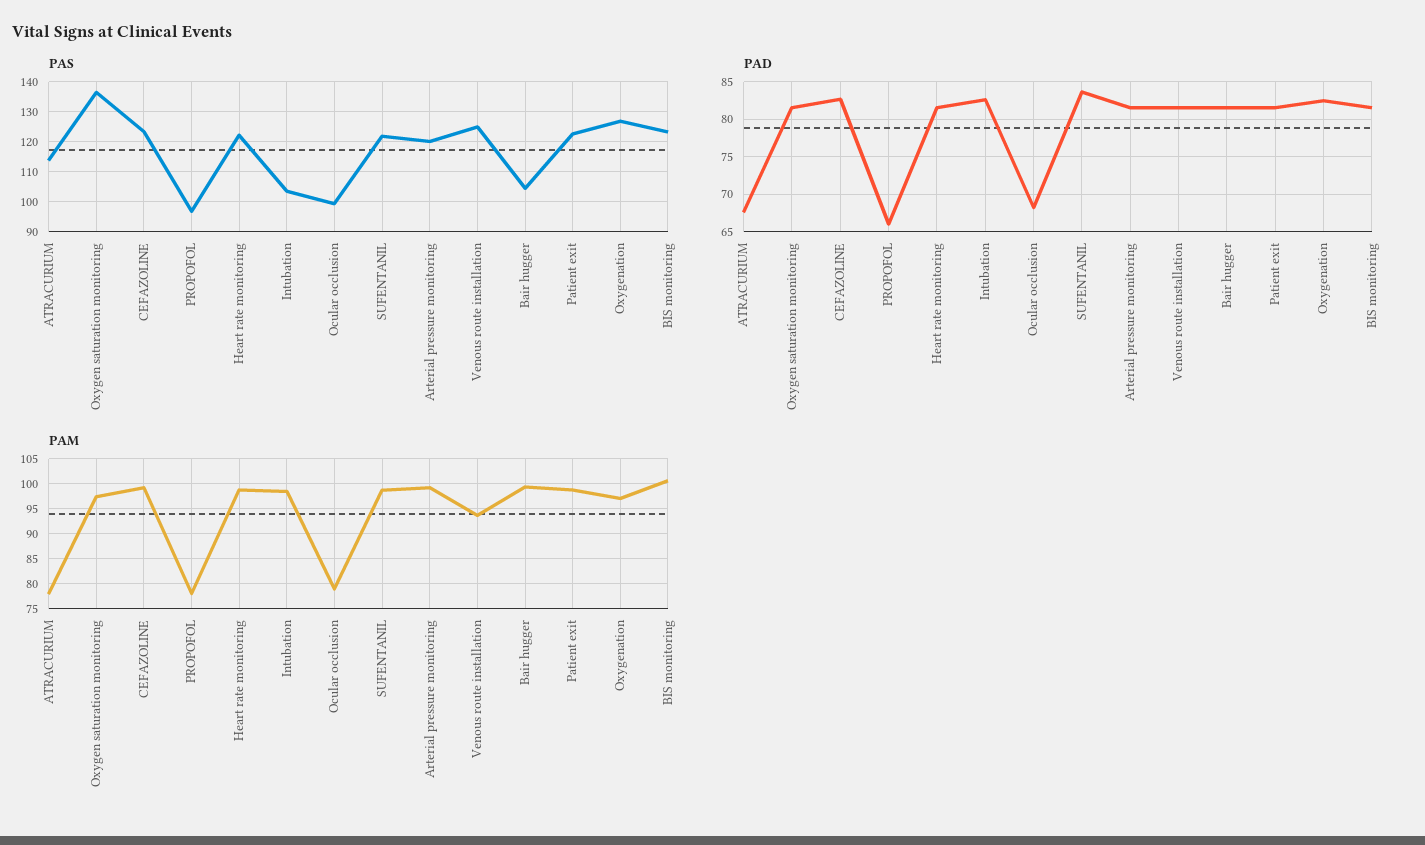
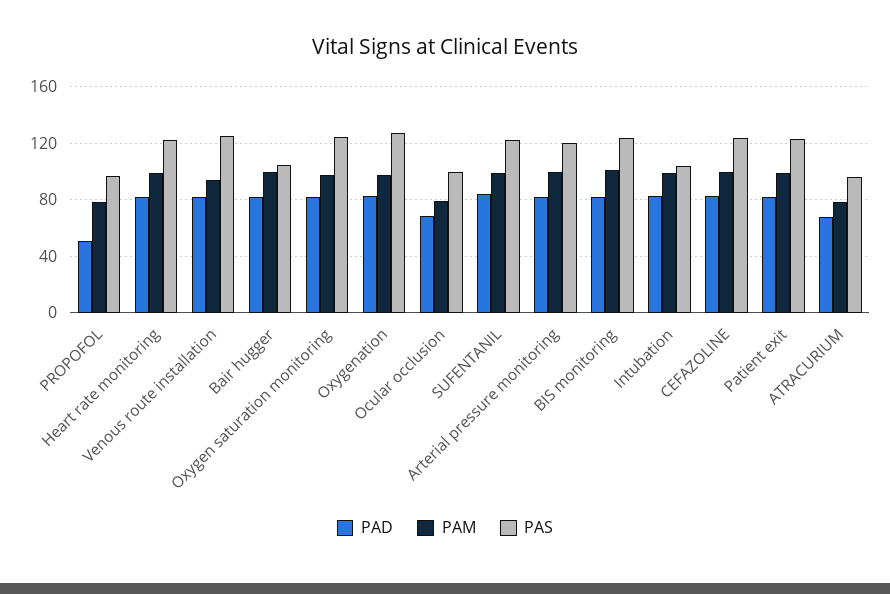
PAS, ATRACURIUM: 114 -> 95
PAS, Oxygen saturation monitoring: 136 -> 125
PAD, PROPOFOL: 66 -> 50

